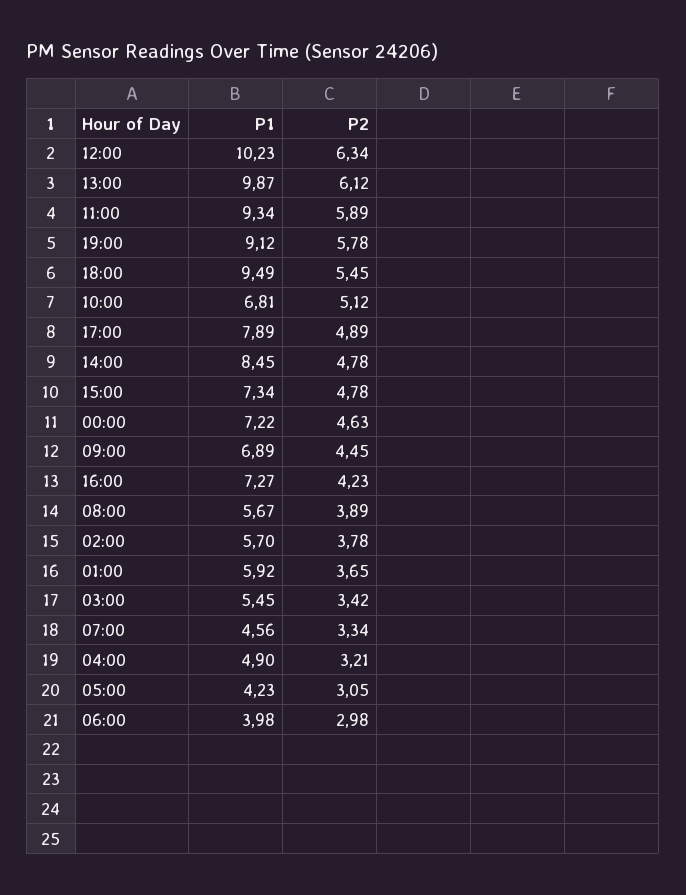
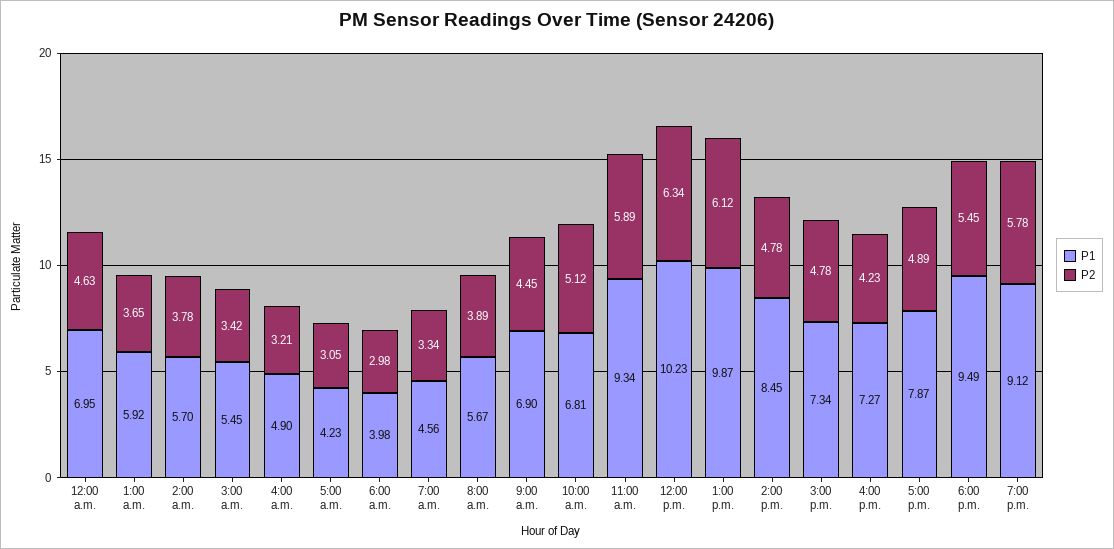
P1, 17:00: 7.89 -> 7.87
P1, 00:00: 7.22 -> 6.95
P1, 09:00: 6.89 -> 6.9

